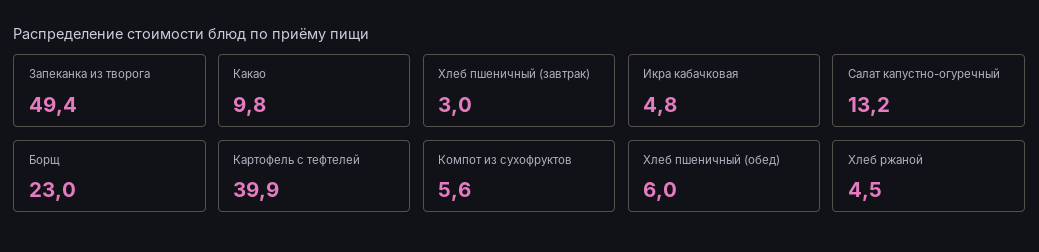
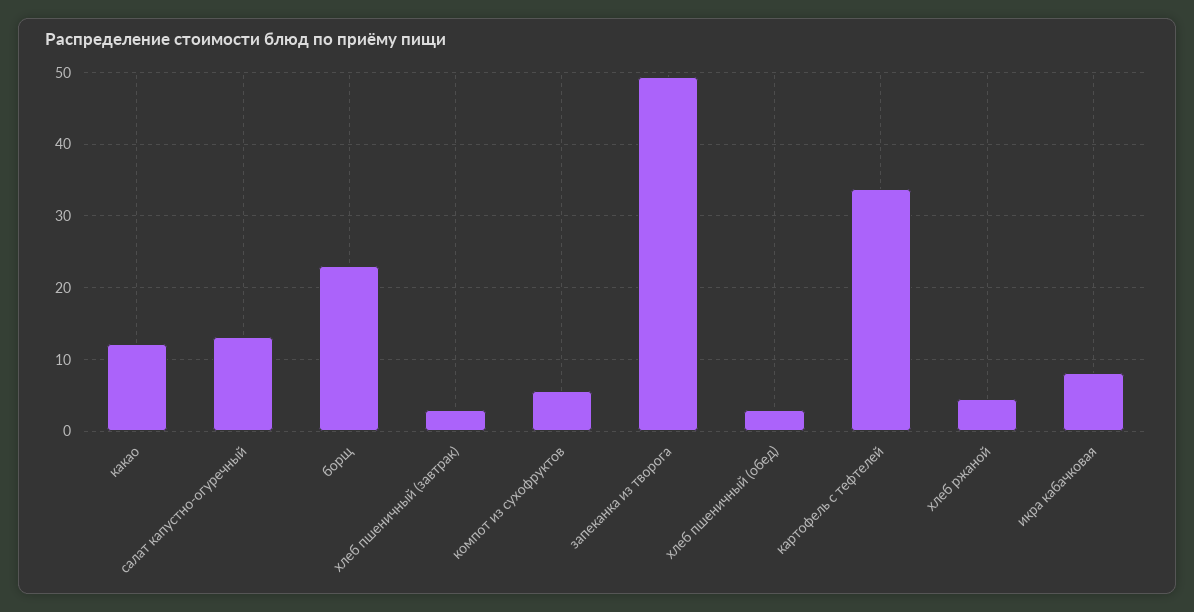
Какао: 9.8 -> 12
Икра кабачковая: 4.8 -> 8
Картофель с тефтелей: 39.9 -> 34
Хлеб пшеничный (обед): 6 -> 3

